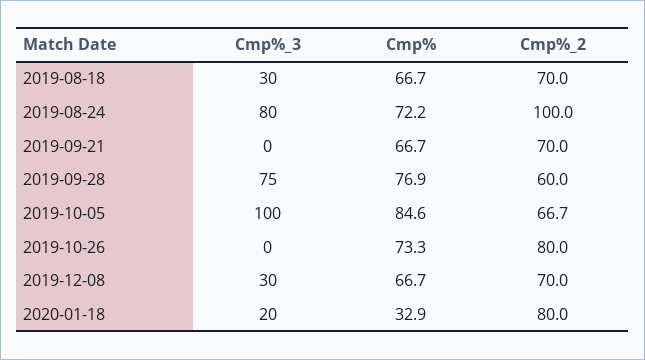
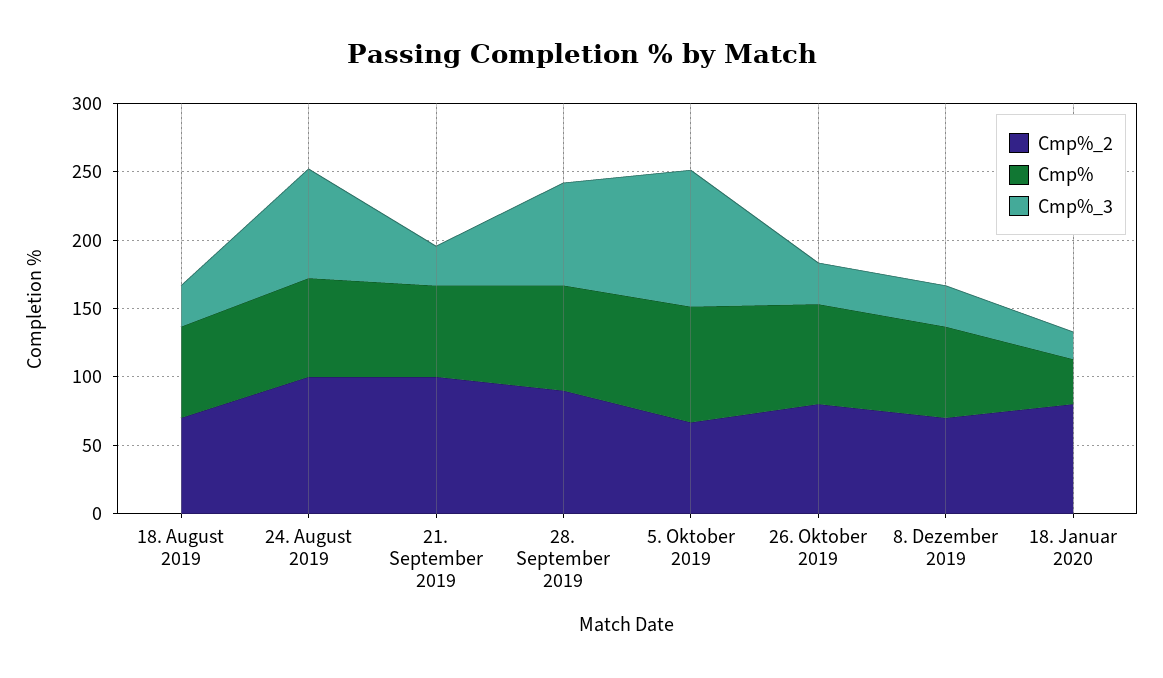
Cmp%_3, 2019-09-21: 0 -> 30
Cmp%_2, 2019-09-21: 70 -> 100
Cmp%_2, 2019-09-28: 60 -> 90
Cmp%_3, 2019-10-26: 0 -> 30

